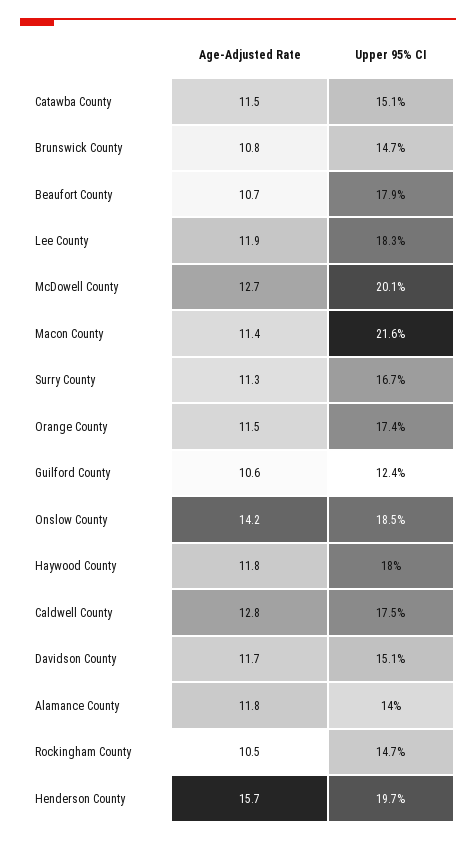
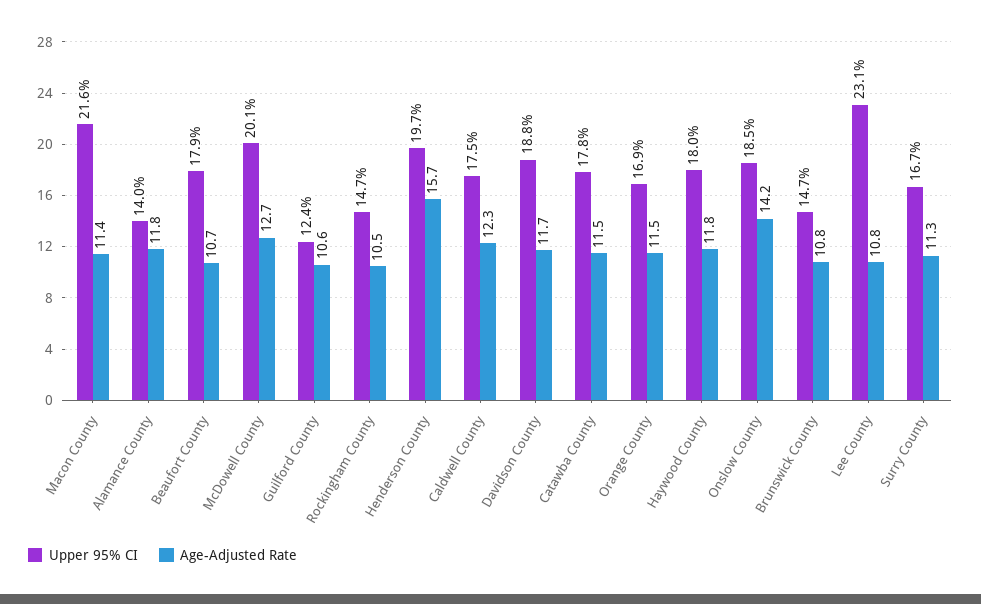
Upper 95% CI, Catawba County: 15.1 -> 17.8
Age-Adjusted Rate, Lee County: 11.9 -> 10.8
Upper 95% CI, Lee County: 18.3 -> 23.1
Upper 95% CI, Orange County: 17.4 -> 16.9
Age-Adjusted Rate, Caldwell County: 12.8 -> 12.3
Upper 95% CI, Davidson County: 15.1 -> 18.8

